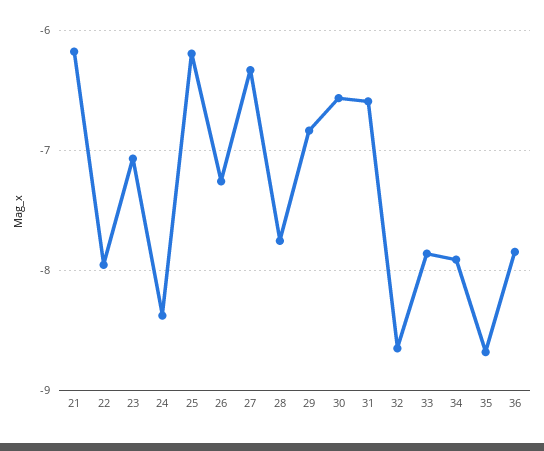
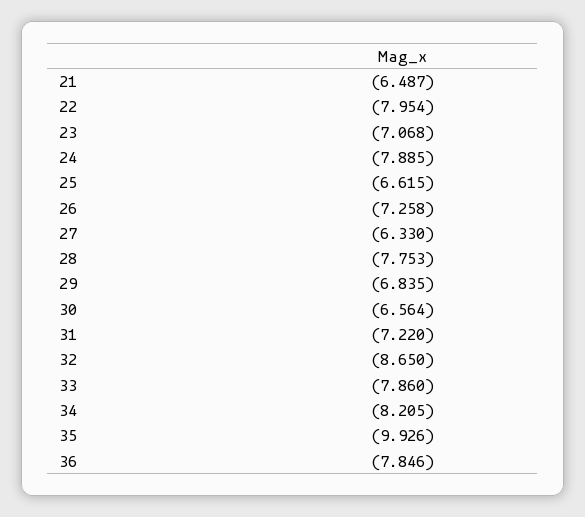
21: -6.2 -> -6.487
24: -8.4 -> -7.885
25: -6.2 -> -6.615
31: -6.6 -> -7.22
34: -7.9 -> -8.205
35: -8.7 -> -9.926

